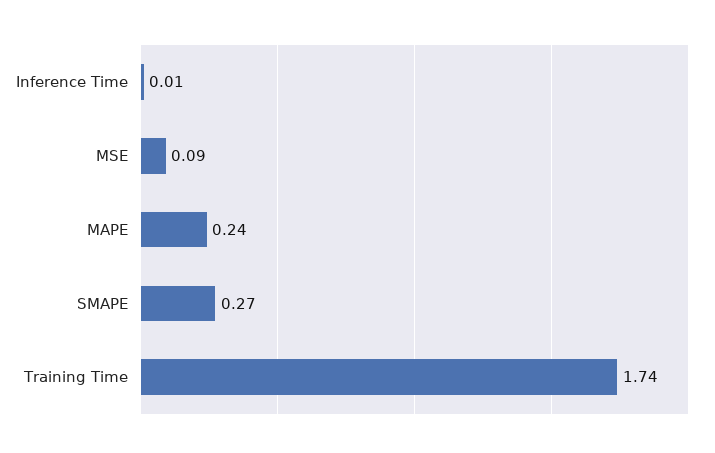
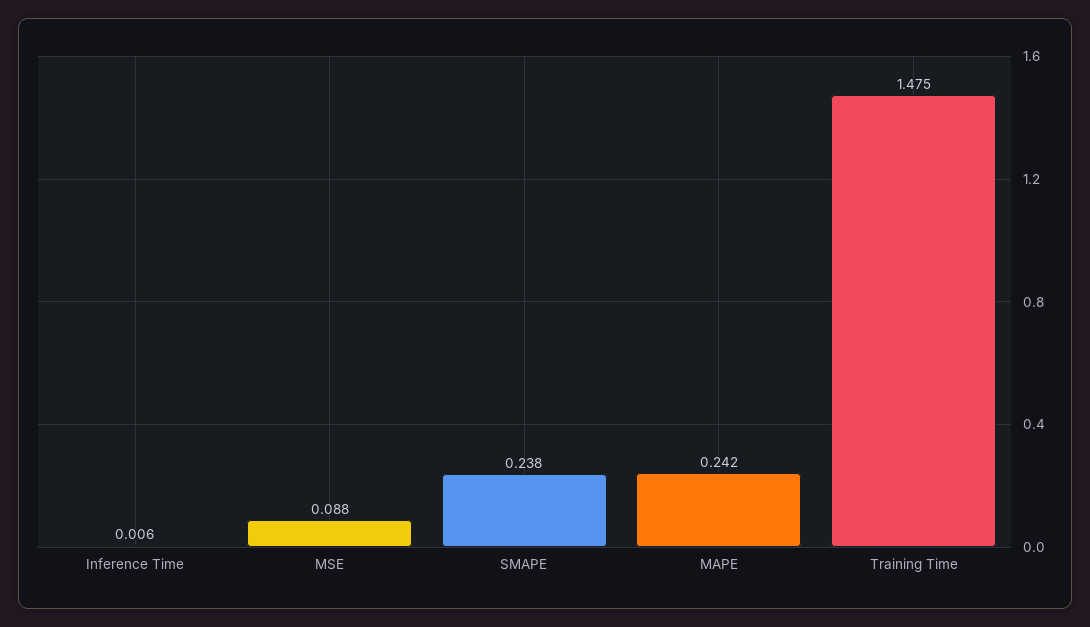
SMAPE: 0.27 -> 0.238
Training Time: 1.74 -> 1.475

